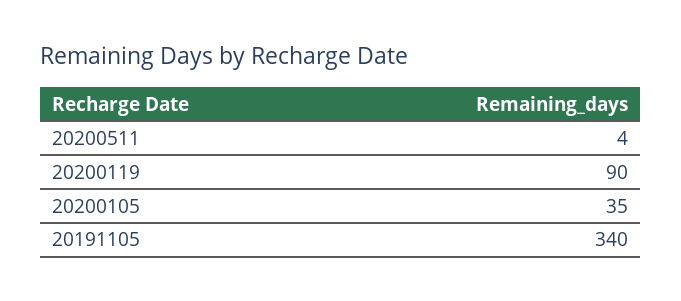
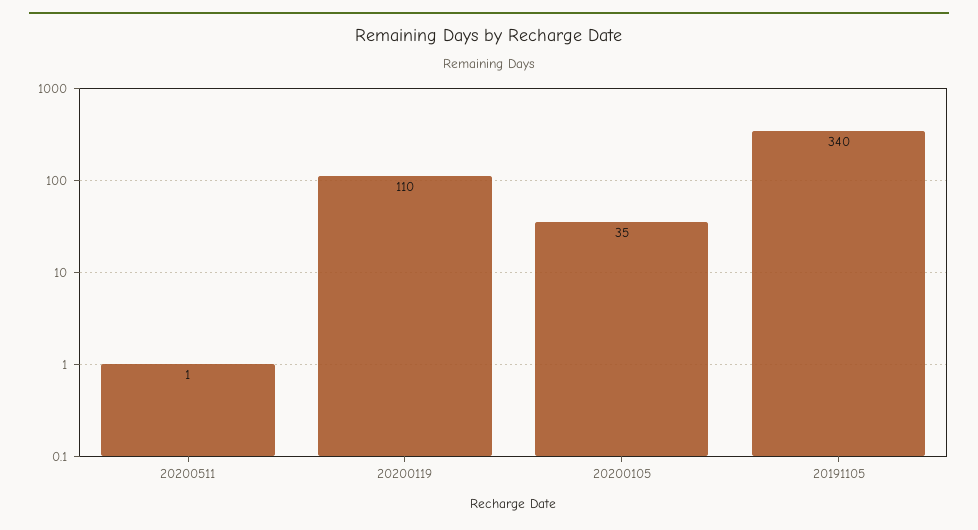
20200511: 4 -> 1
20200119: 90 -> 110

